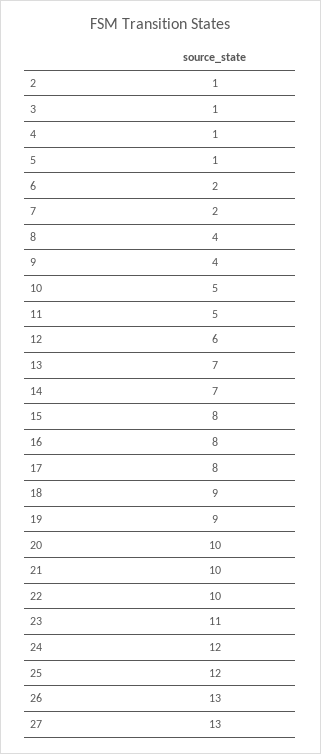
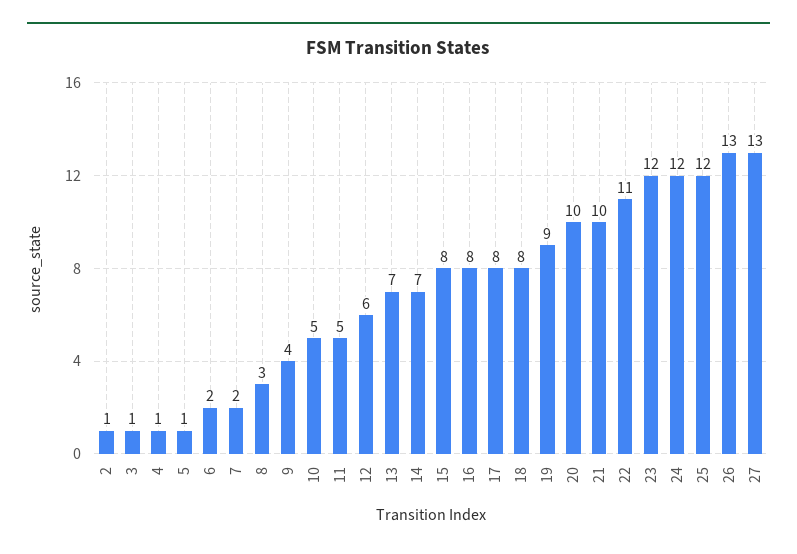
8: 4 -> 3
18: 9 -> 8
22: 10 -> 11
23: 11 -> 12

